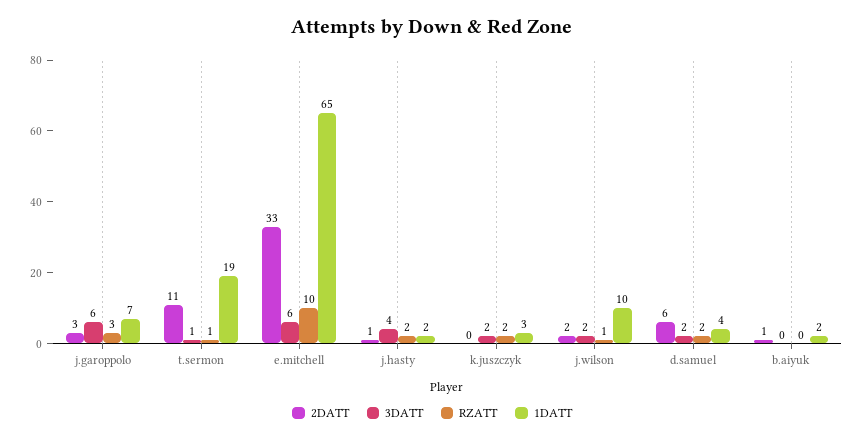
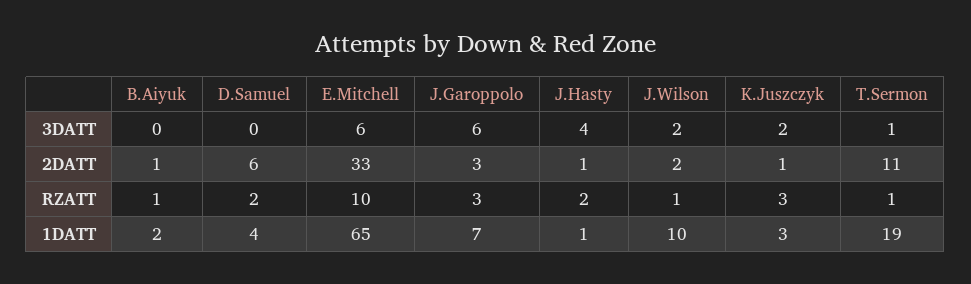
1DATT, j.hasty: 2 -> 1
2DATT, k.juszczyk: 0 -> 1
RZATT, k.juszczyk: 2 -> 3
3DATT, d.samuel: 2 -> 0
RZATT, b.aiyuk: 0 -> 1

